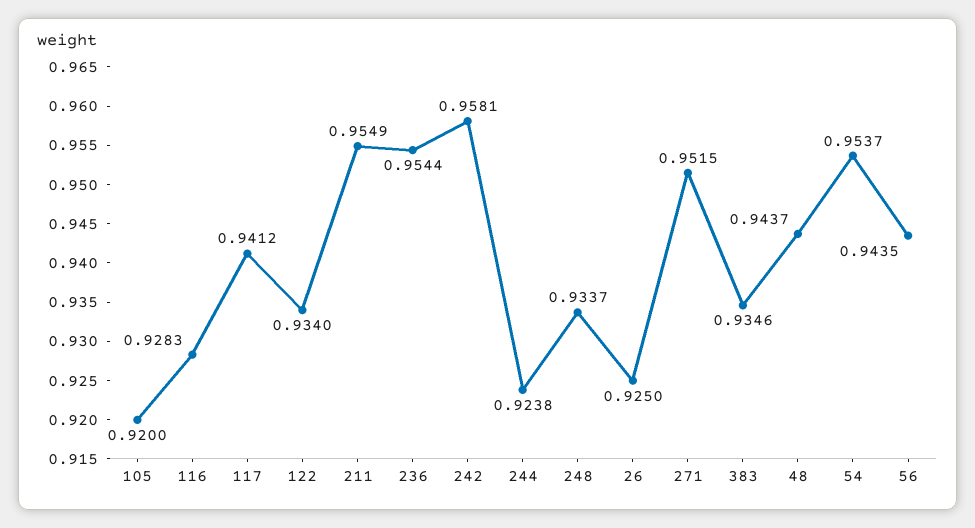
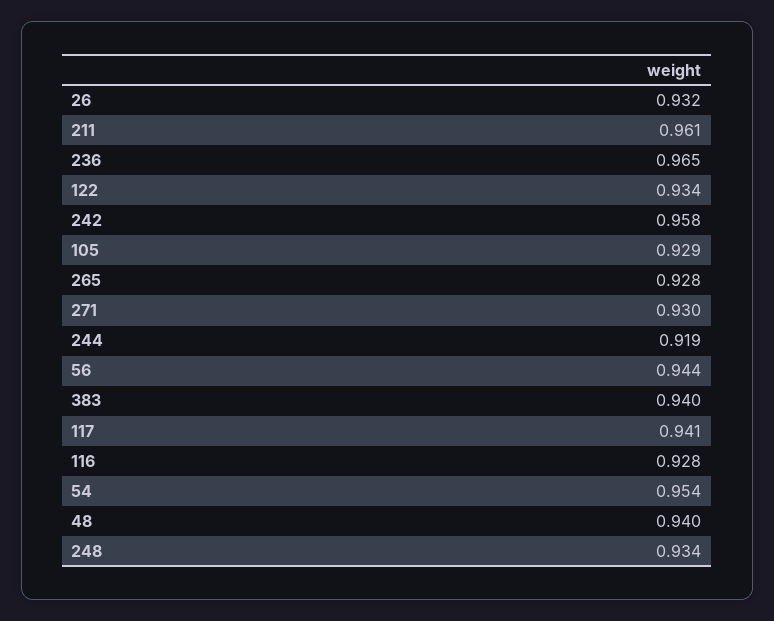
105: 0.92 -> 0.929
211: 0.9549 -> 0.961
236: 0.9544 -> 0.965
244: 0.9238 -> 0.919
26: 0.925 -> 0.932
271: 0.9515 -> 0.93
383: 0.9346 -> 0.94
48: 0.9437 -> 0.94
265: none -> 0.928

